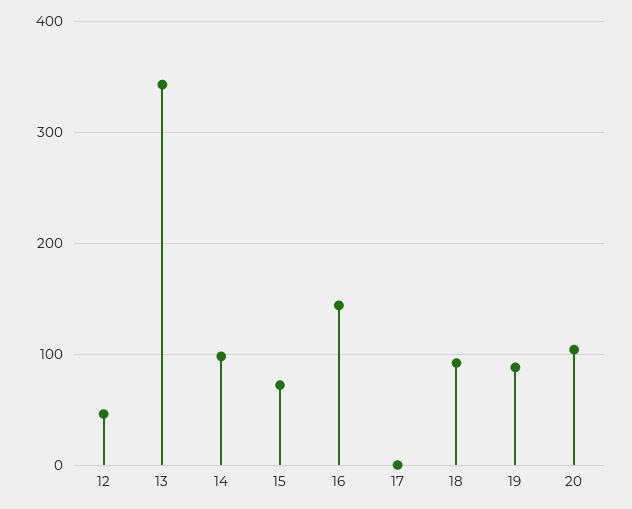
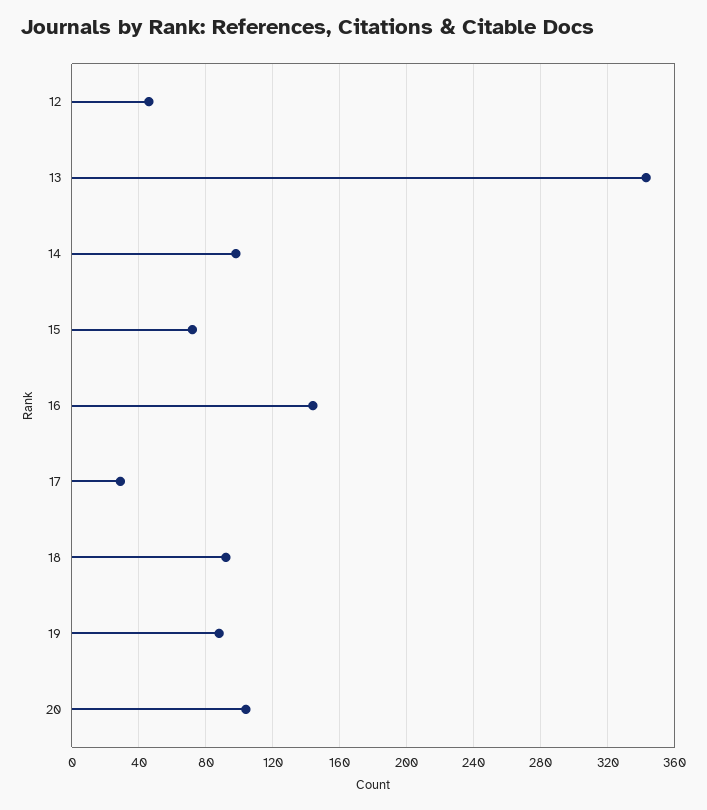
17: 0 -> 30

